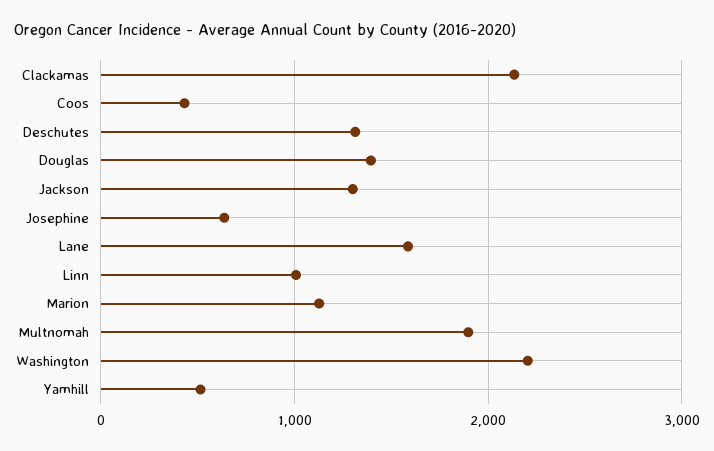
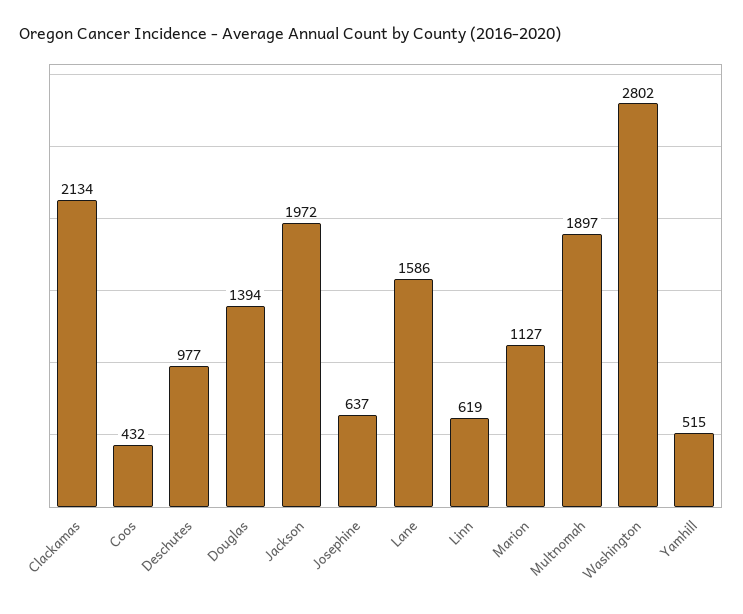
Deschutes: 1300 -> 977
Jackson: 1300 -> 1972
Linn: 1000 -> 619
Washington: 2200 -> 2802

